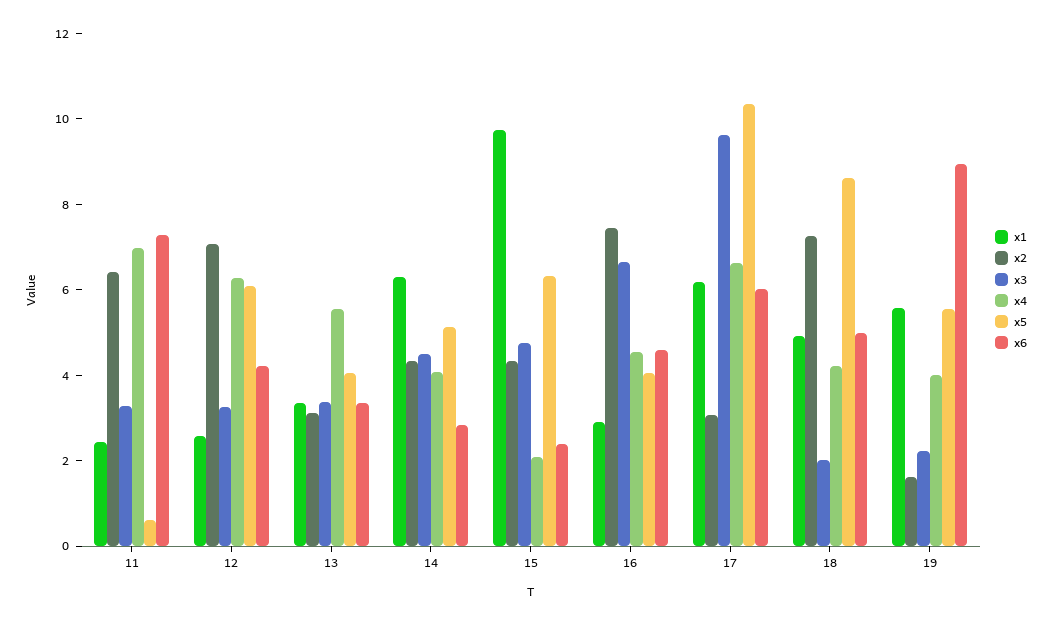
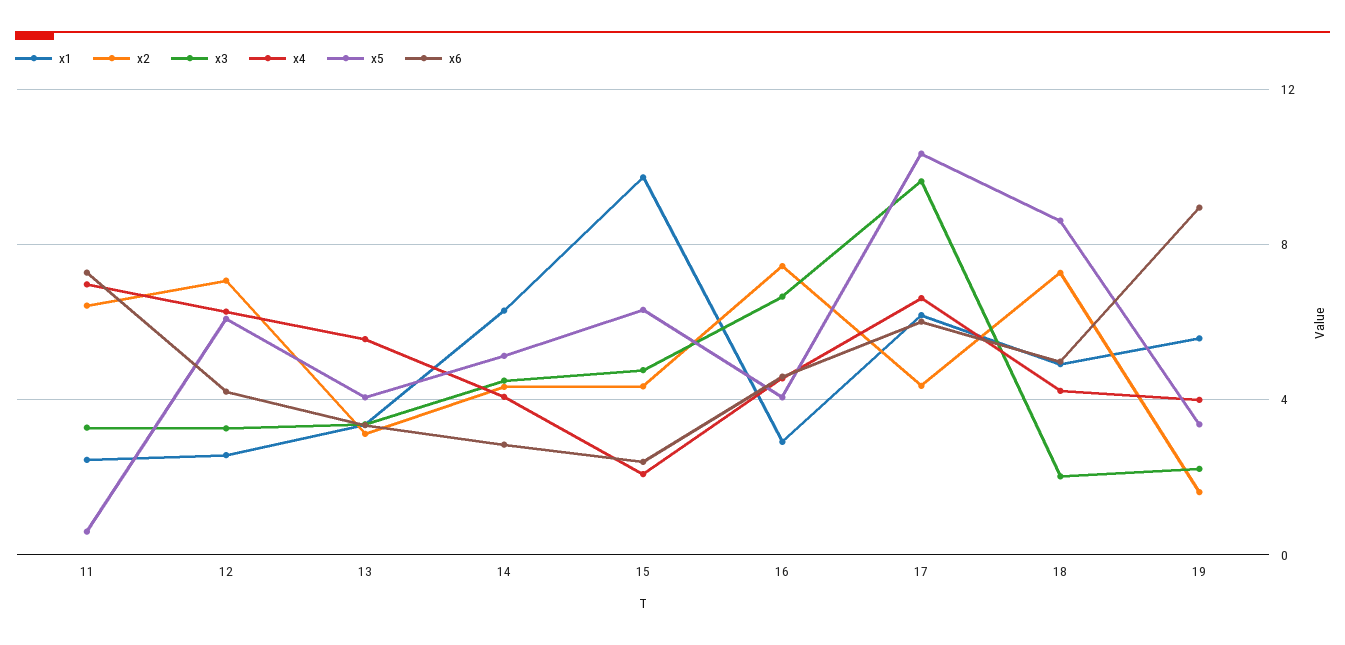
x2, 17: 3 -> 4.5
x5, 19: 5.5 -> 3.5

